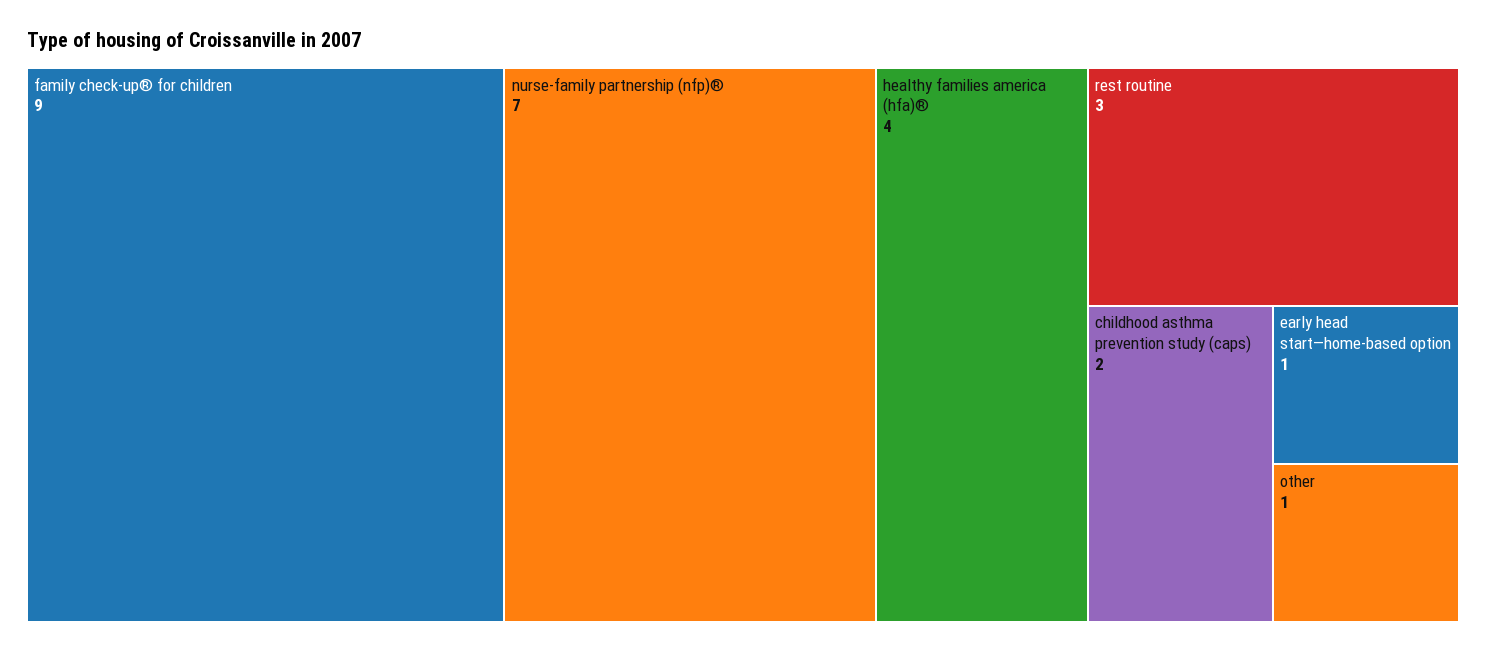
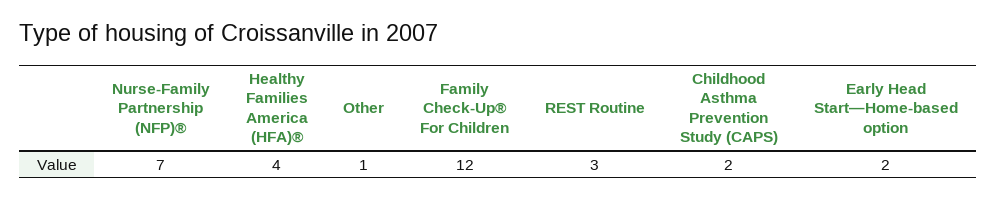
family check-up® for children: 9 -> 12
early head start—home-based option: 1 -> 2

